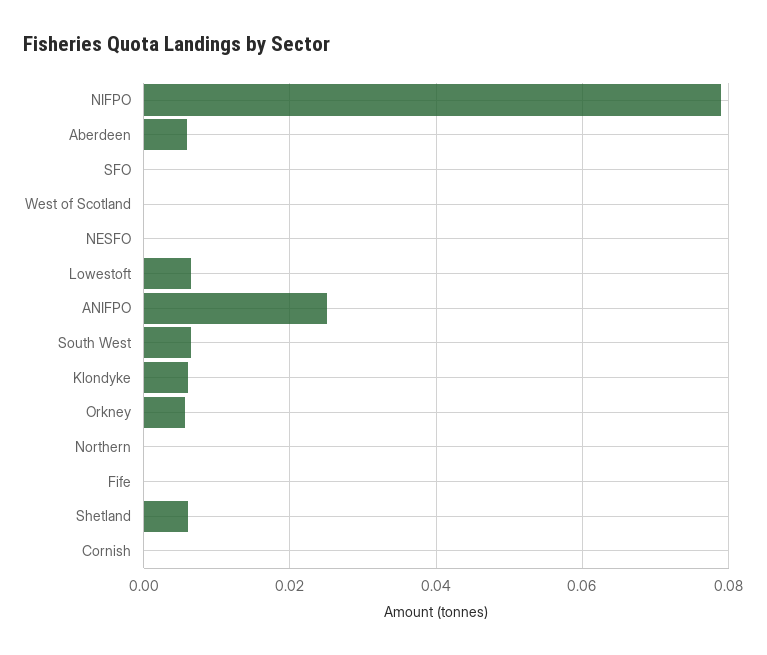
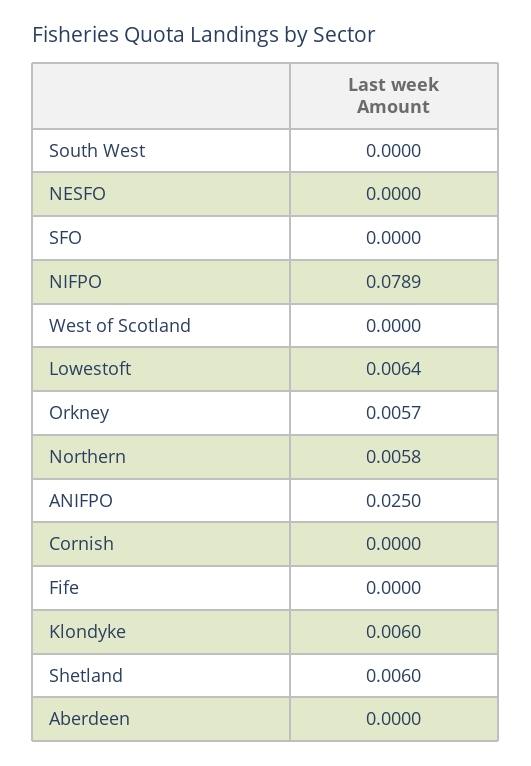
Aberdeen: 0.006 -> 0
South West: 0.006 -> 0
Northern: 0 -> 0.0058

